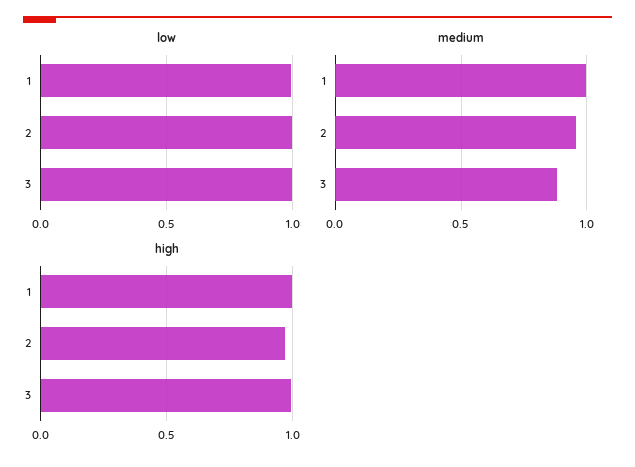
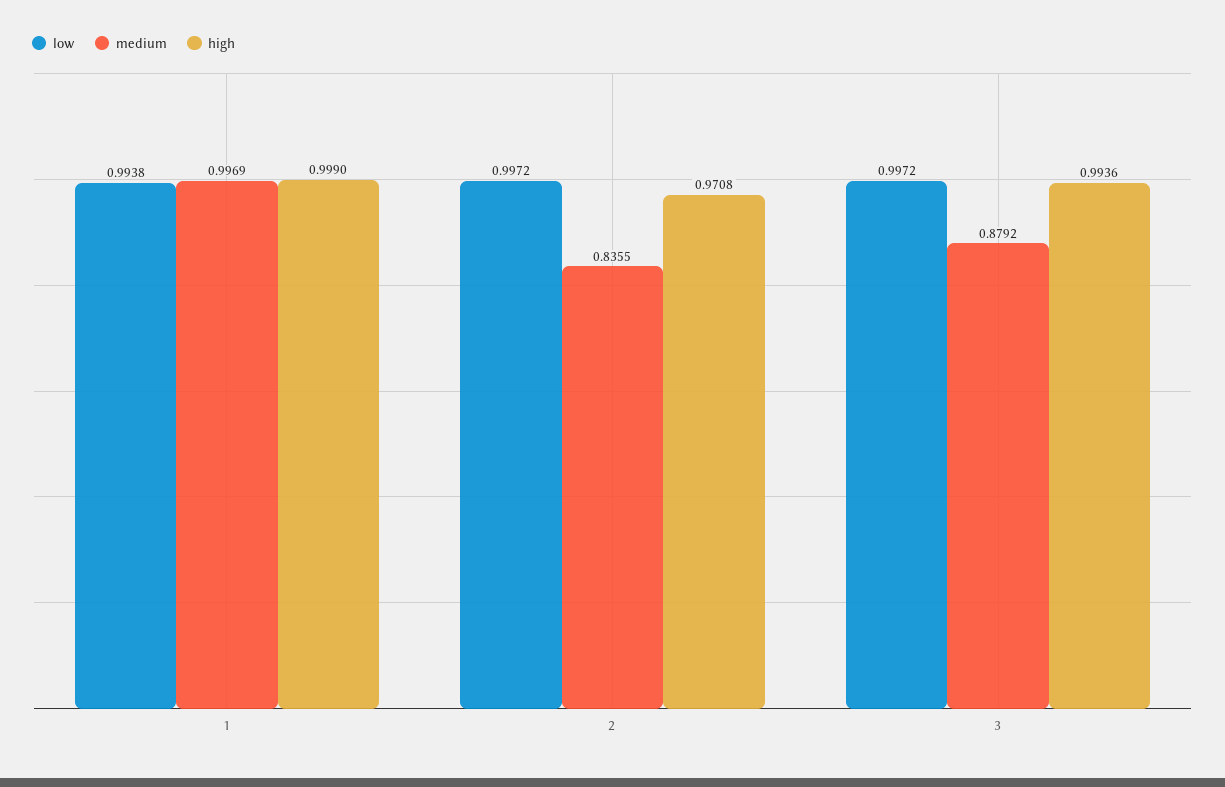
medium, 2: 0.95 -> 0.8355

